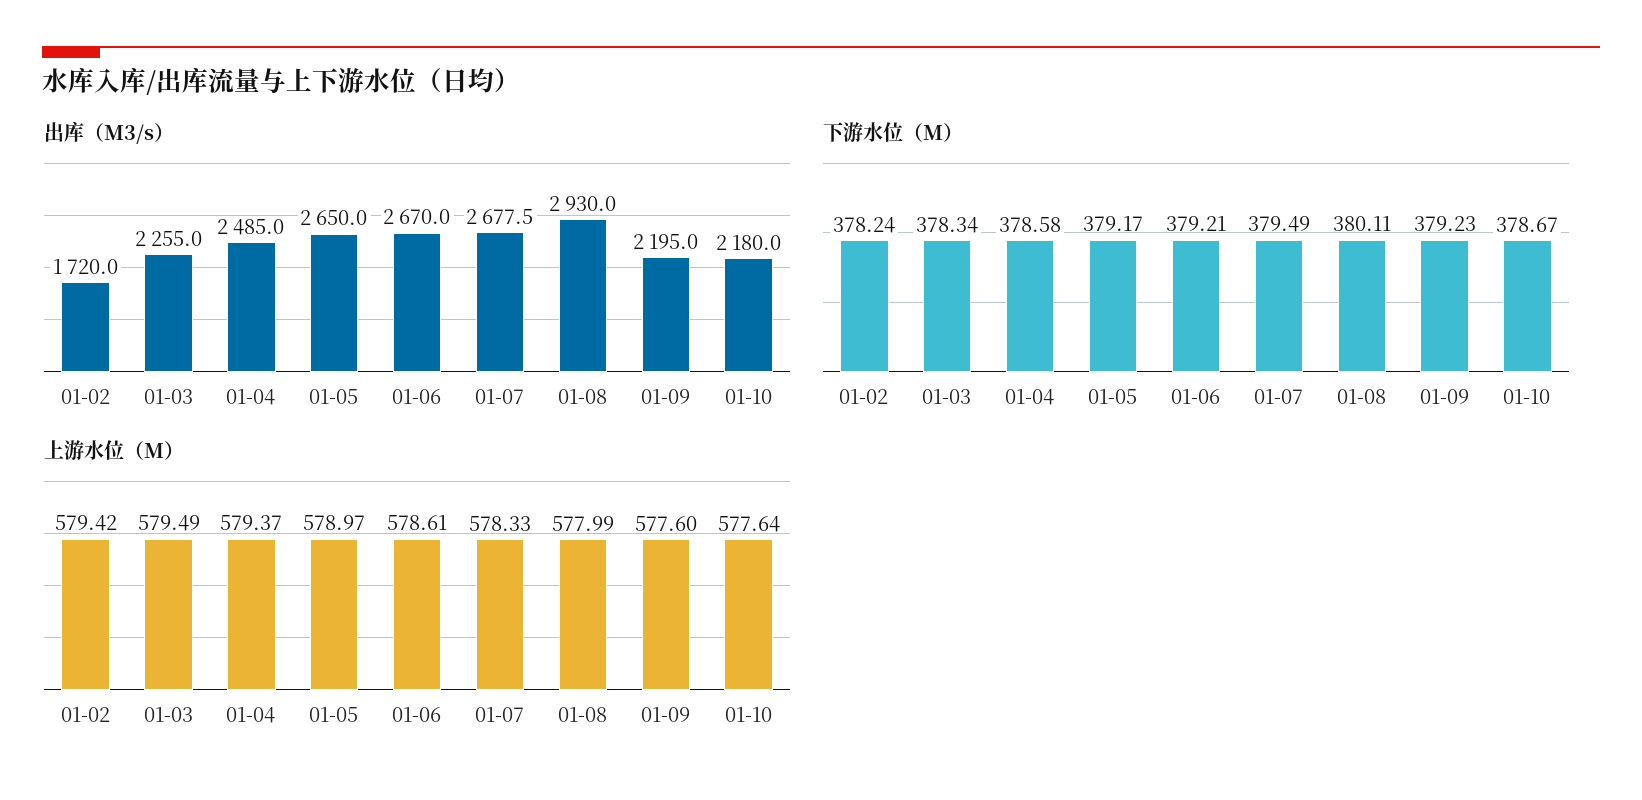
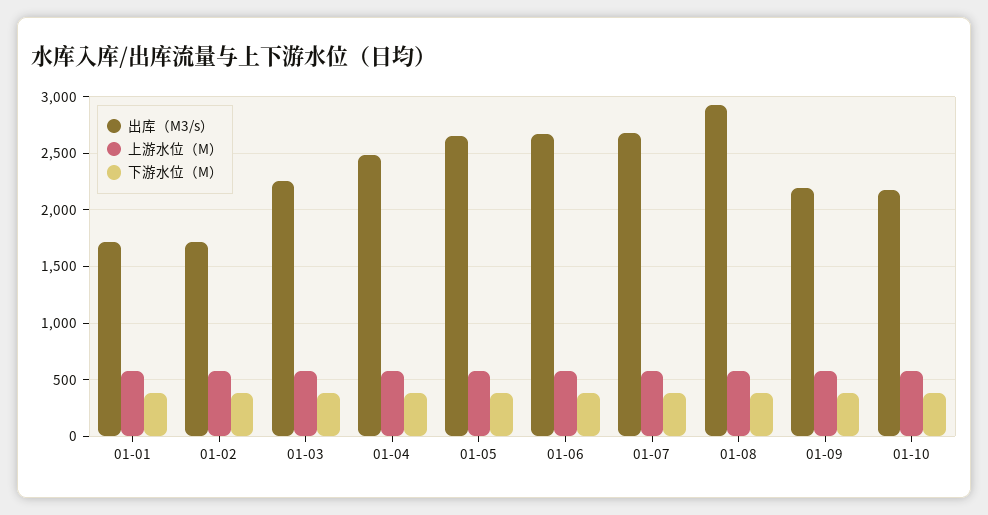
出库（M3/s）, 01-01: none -> 1700
上游水位（M）, 01-01: none -> 600
下游水位（M）, 01-01: none -> 400

